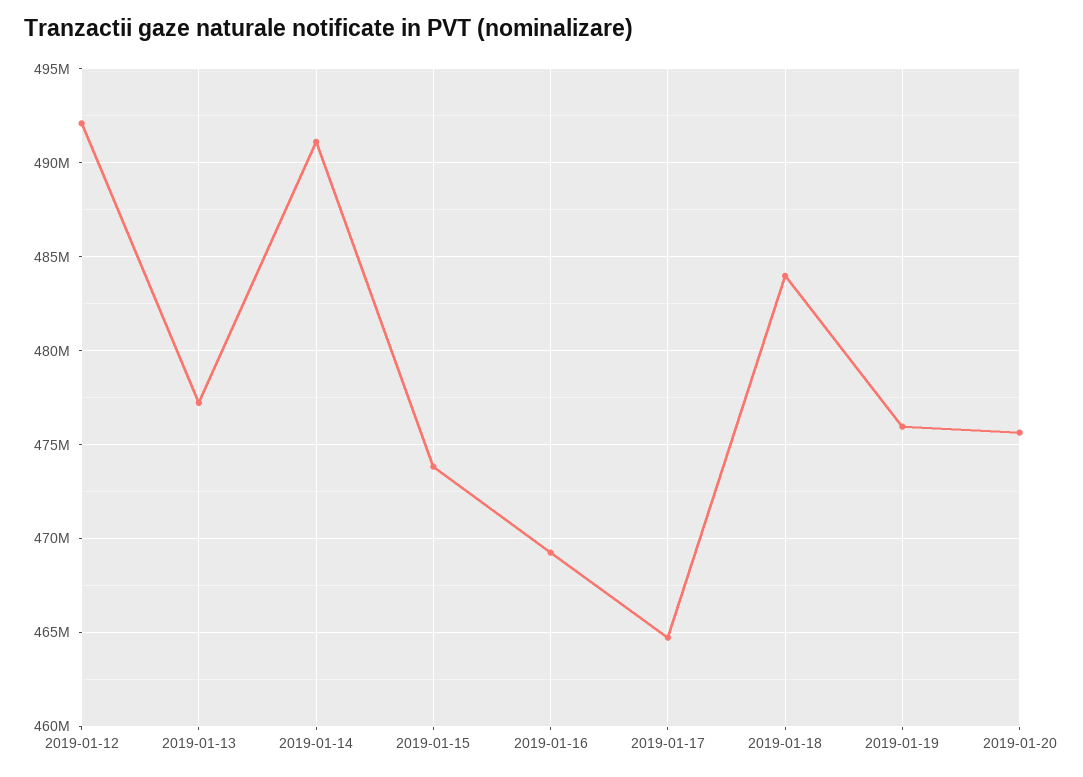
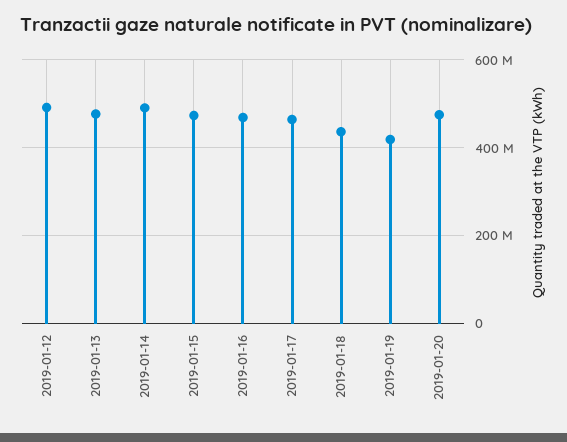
2019-01-18: 484000000 -> 440000000
2019-01-19: 476000000 -> 420000000

